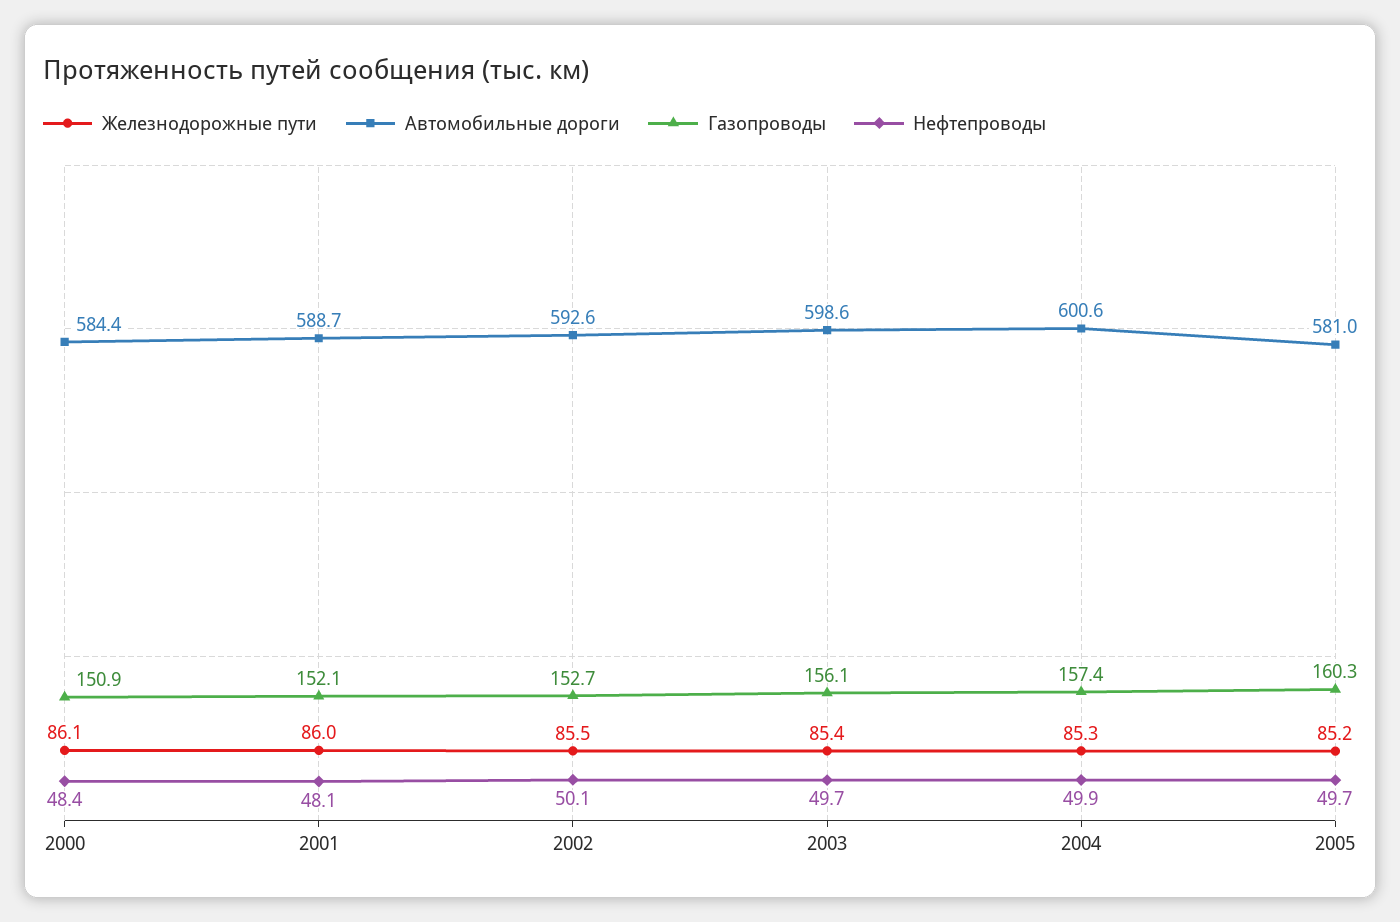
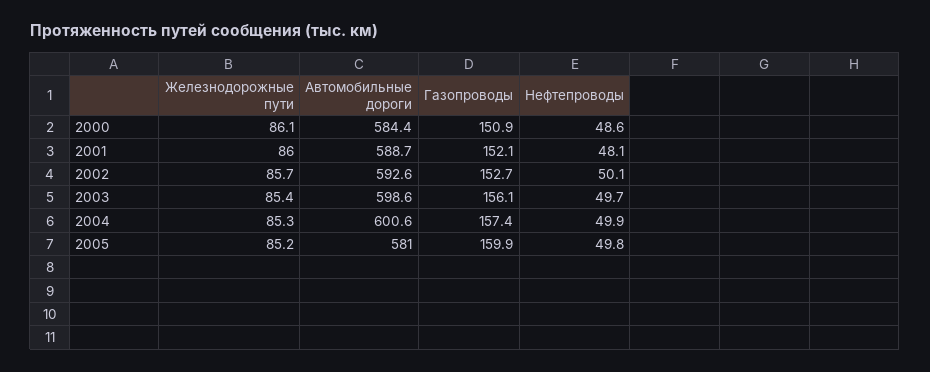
Нефтепроводы, 2000: 48.4 -> 48.6
Железнодорожные пути, 2002: 85.5 -> 85.7
Газопроводы, 2005: 160.3 -> 159.9
Нефтепроводы, 2005: 49.7 -> 49.8

